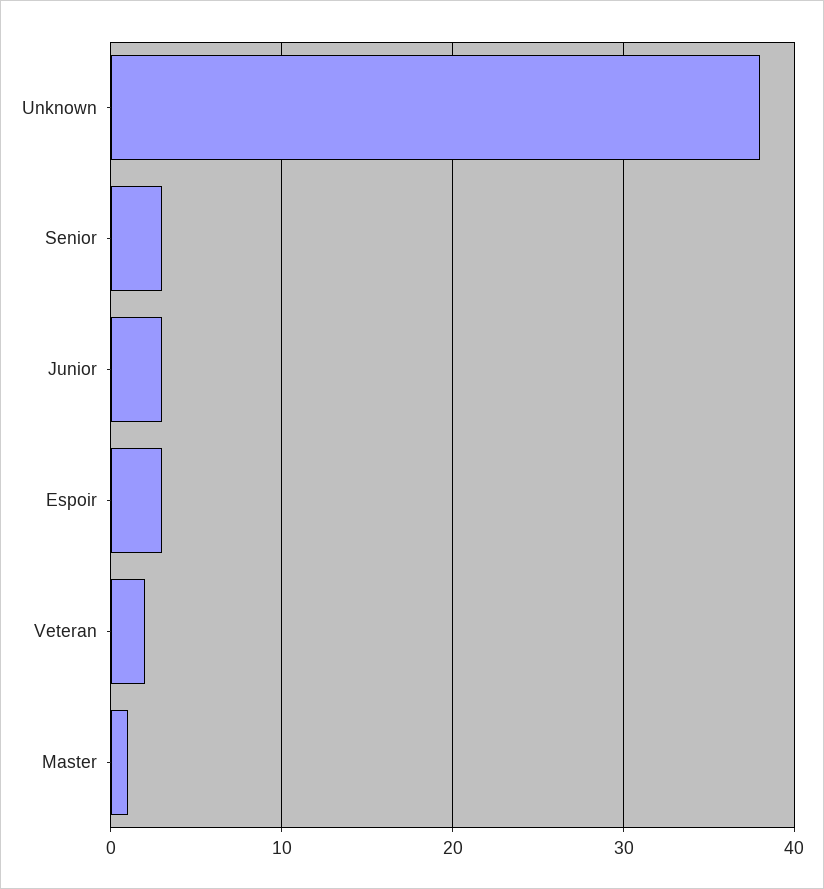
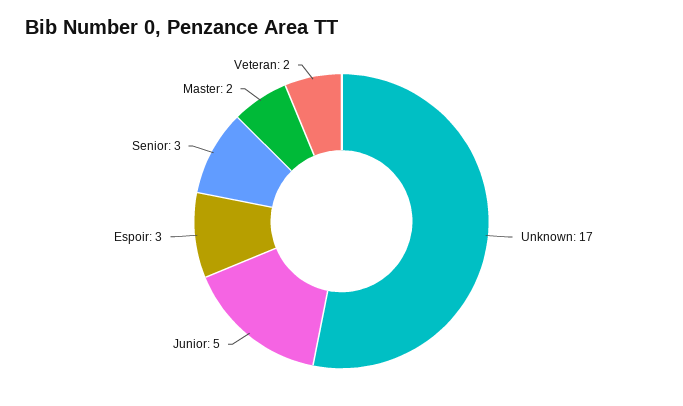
Unknown: 38 -> 17
Junior: 3 -> 5
Master: 1 -> 2

